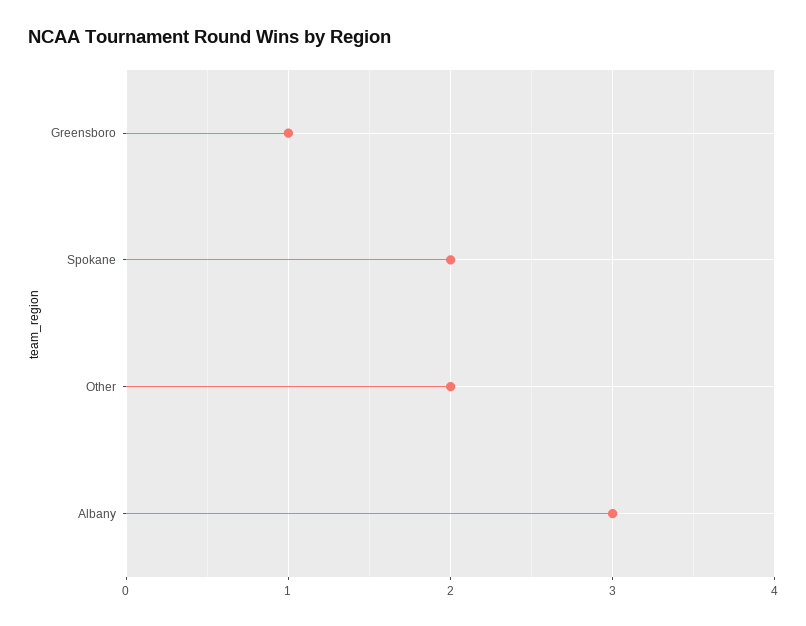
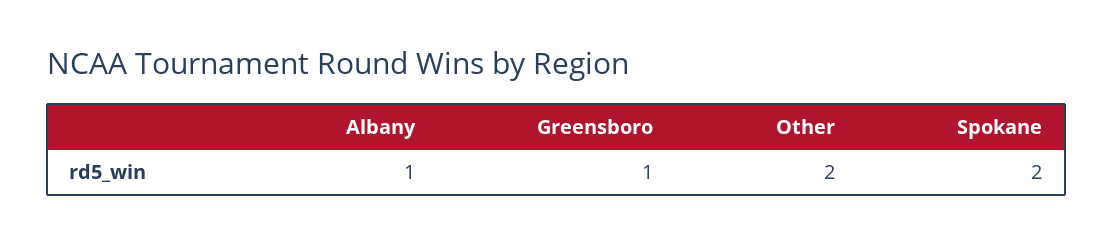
Albany: 3 -> 1

